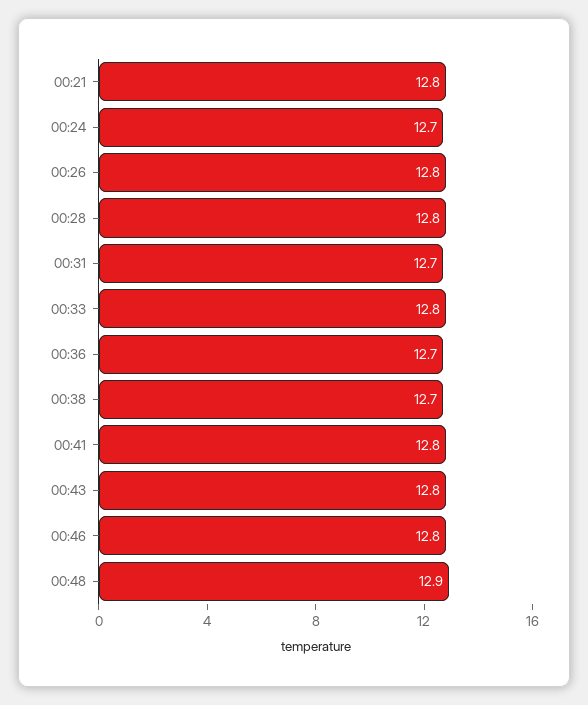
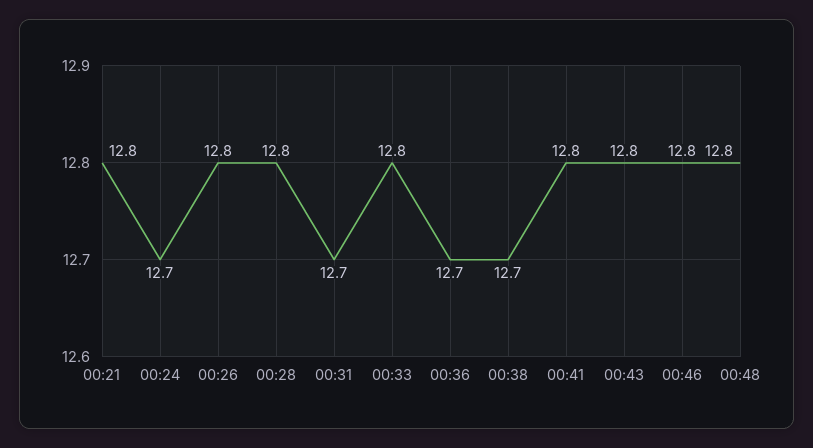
00:48: 12.9 -> 12.8

